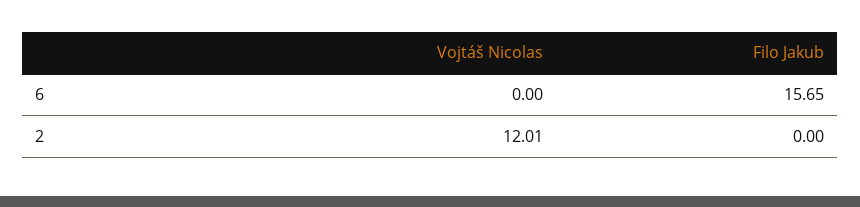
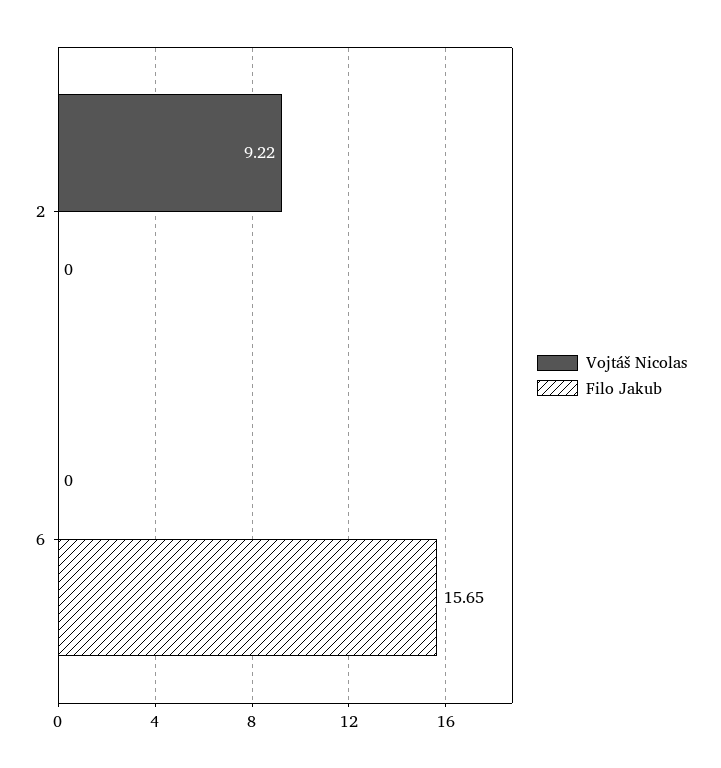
Vojtáš Nicolas, 2: 12.01 -> 9.22

